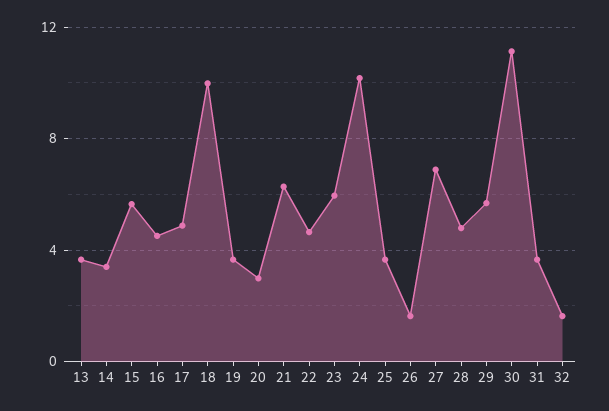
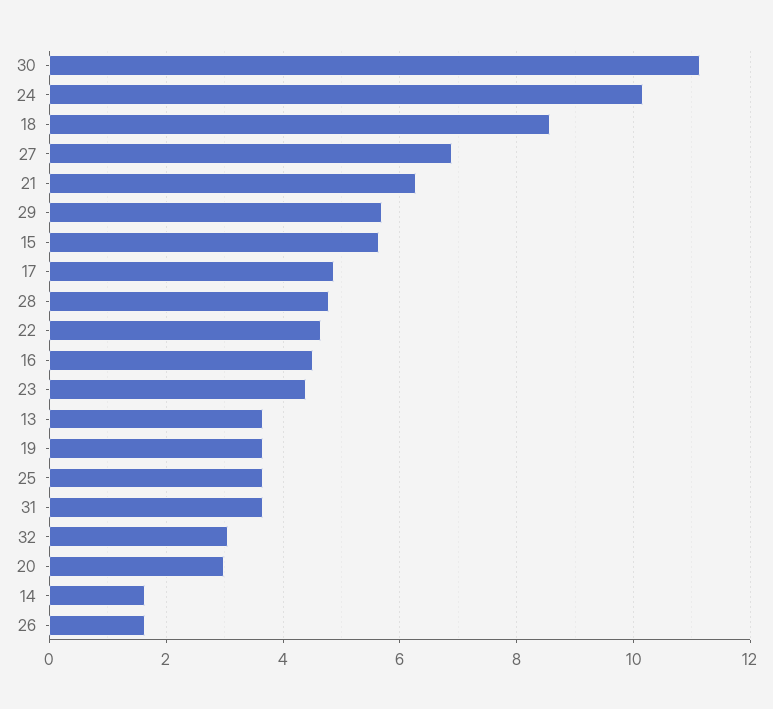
14: 3.5 -> 1.6
18: 10 -> 8.6
23: 6 -> 4.4
32: 1.5 -> 3

